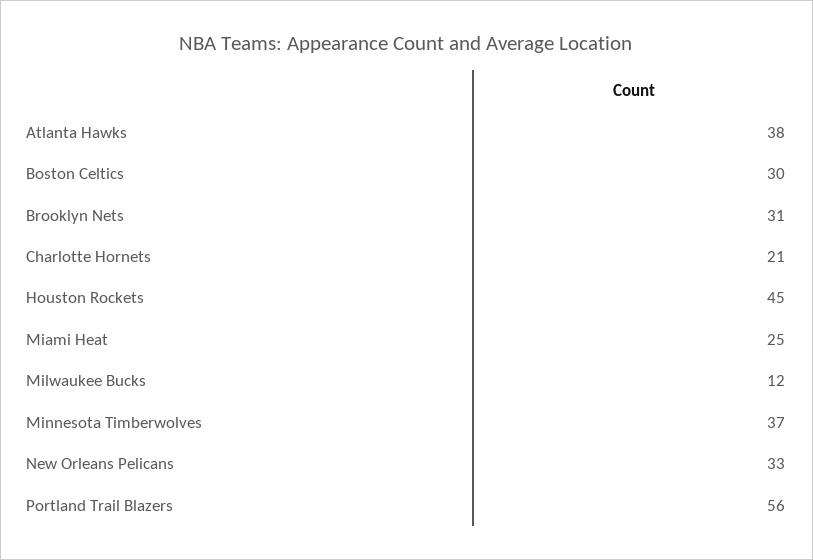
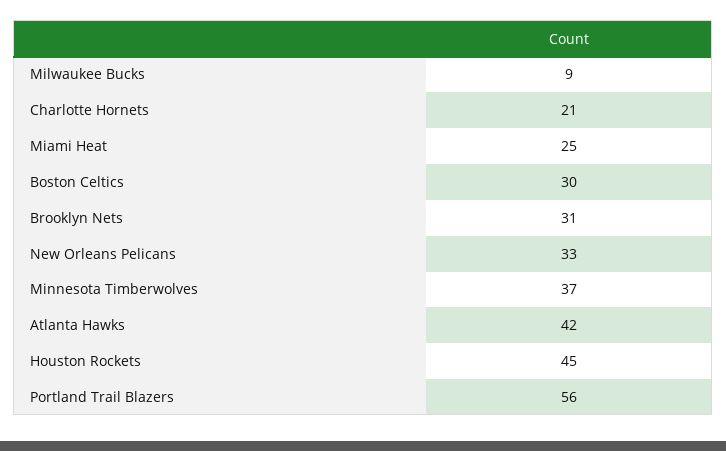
Atlanta Hawks: 38 -> 42
Milwaukee Bucks: 12 -> 9

